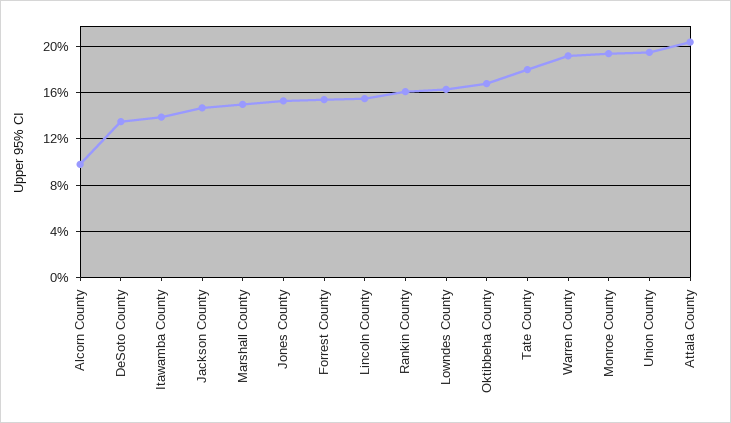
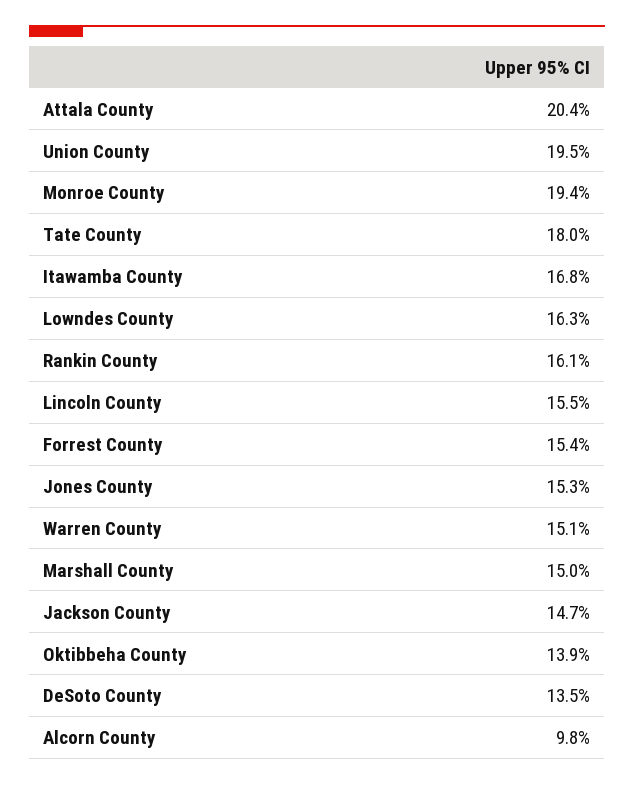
Itawamba County: 14 -> 16.8
Oktibbeha County: 17 -> 13.9
Warren County: 19 -> 15.1

